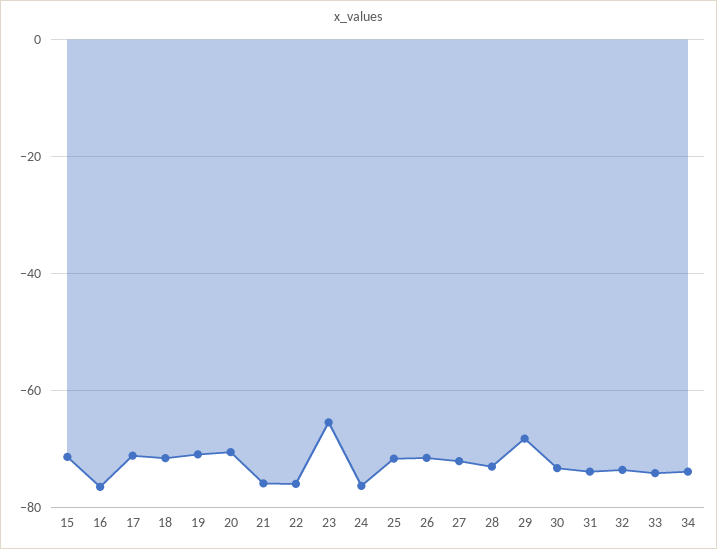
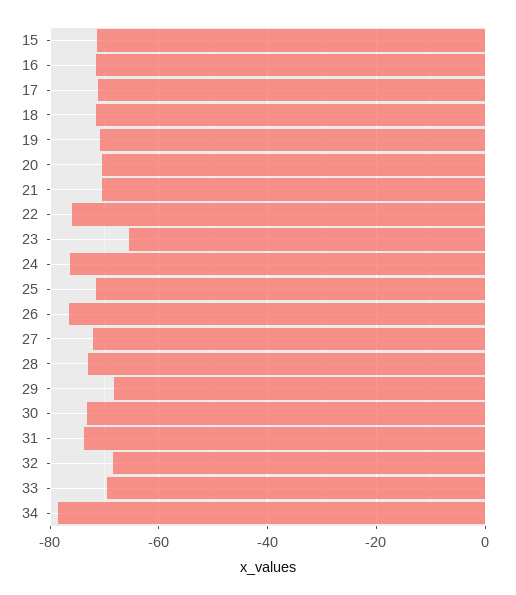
16: -76 -> -72
21: -76 -> -70
26: -72 -> -76
32: -74 -> -68
33: -74 -> -70
34: -74 -> -78

